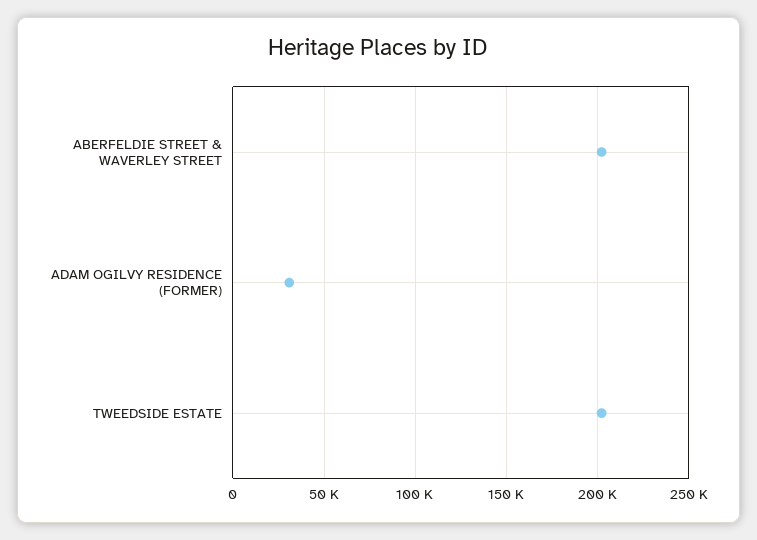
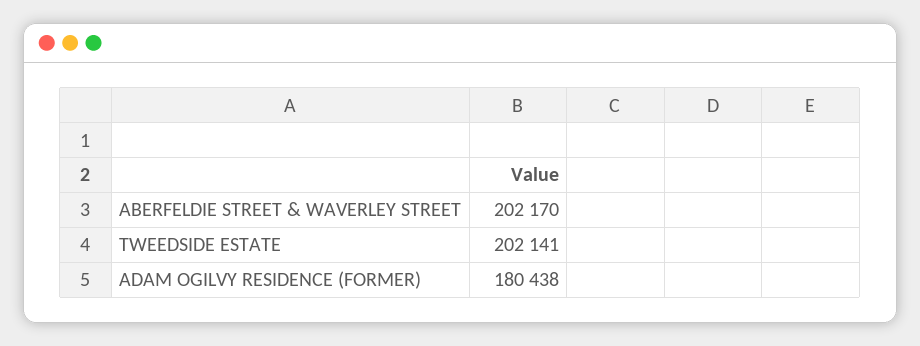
ADAM OGILVY RESIDENCE (FORMER): 30000 -> 180438

